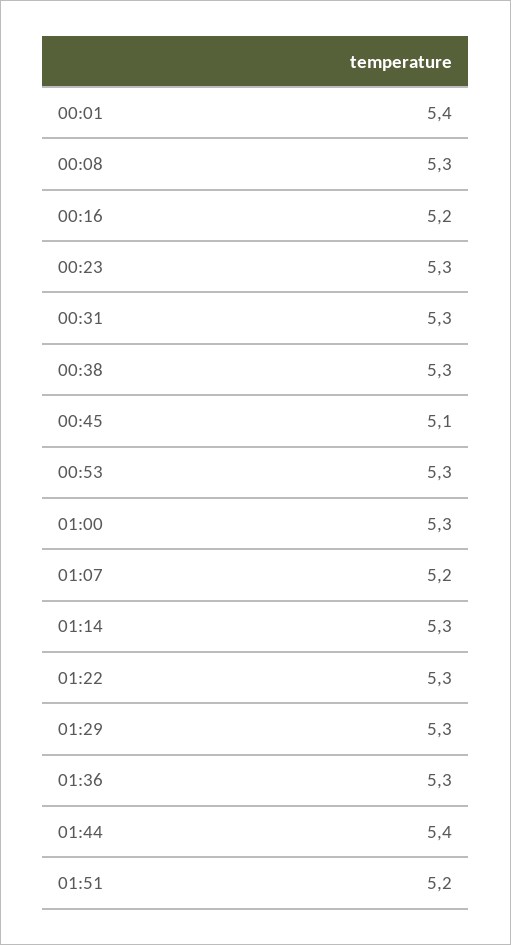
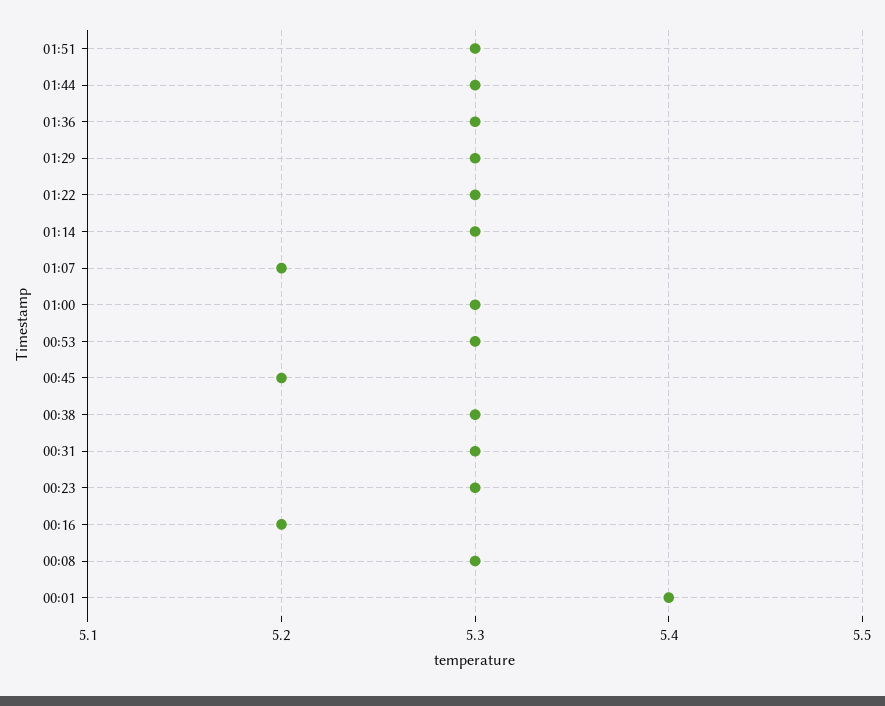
00:45: 5.1 -> 5.2
01:44: 5.4 -> 5.3
01:51: 5.2 -> 5.3

